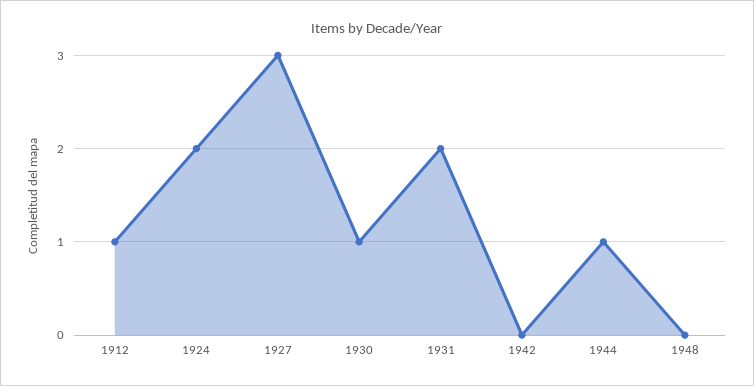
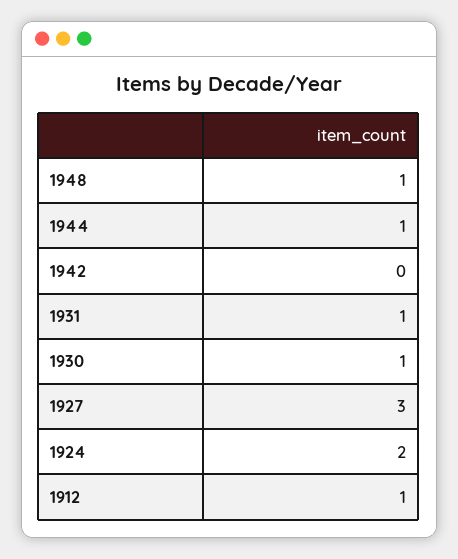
1931: 2 -> 1
1948: 0 -> 1

